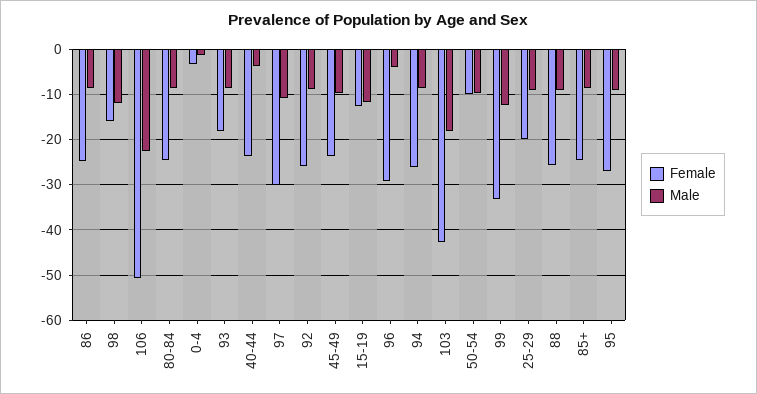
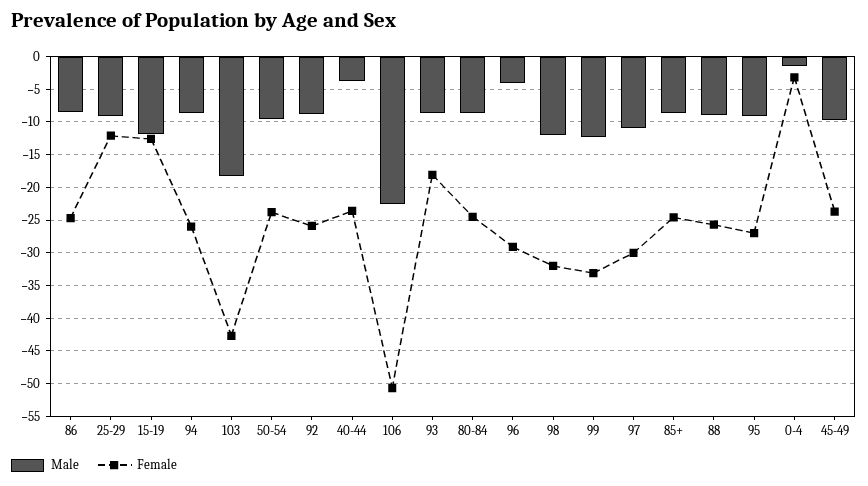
Female, 98: -16 -> -32
Female, 50-54: -10 -> -24
Female, 25-29: -20 -> -12

